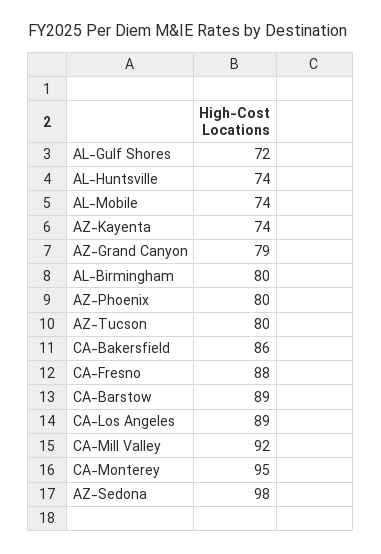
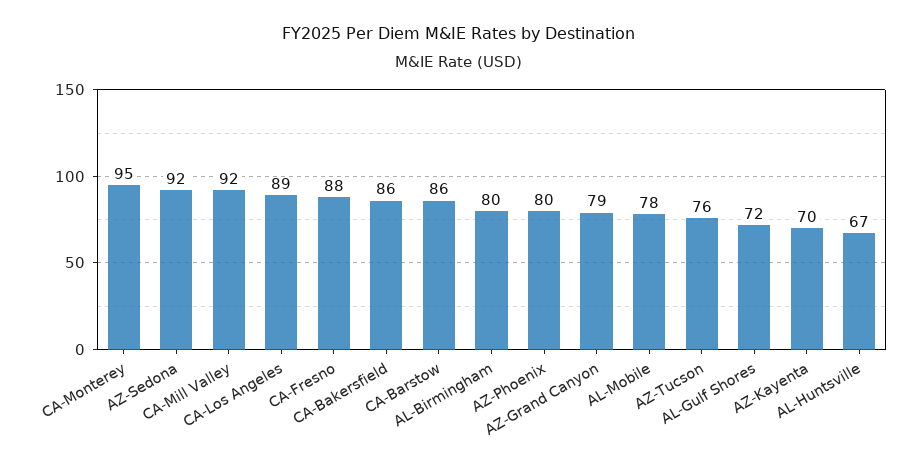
AL-Huntsville: 74 -> 67
AL-Mobile: 74 -> 78
AZ-Kayenta: 74 -> 70
AZ-Tucson: 80 -> 76
CA-Barstow: 89 -> 86
AZ-Sedona: 98 -> 92

